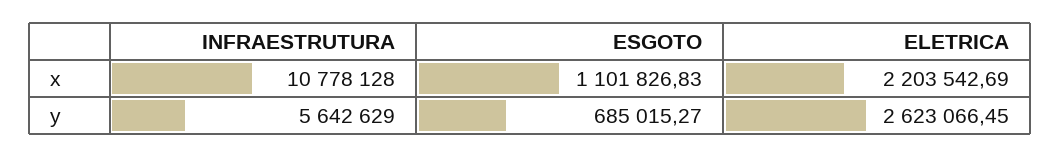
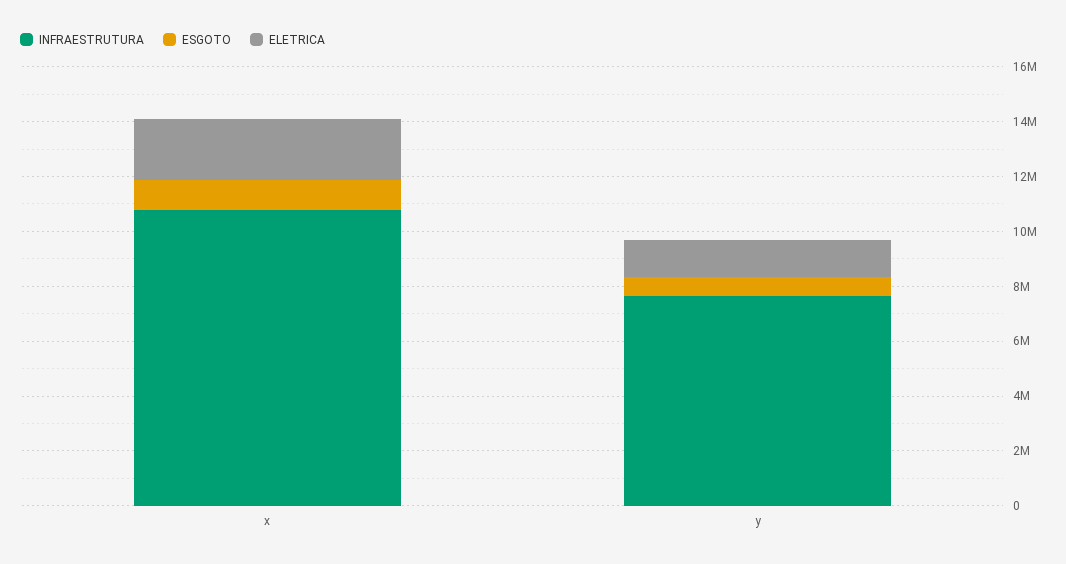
INFRAESTRUTURA, y: 5642629 -> 7500000
ELETRICA, y: 2623066.45 -> 1500000

